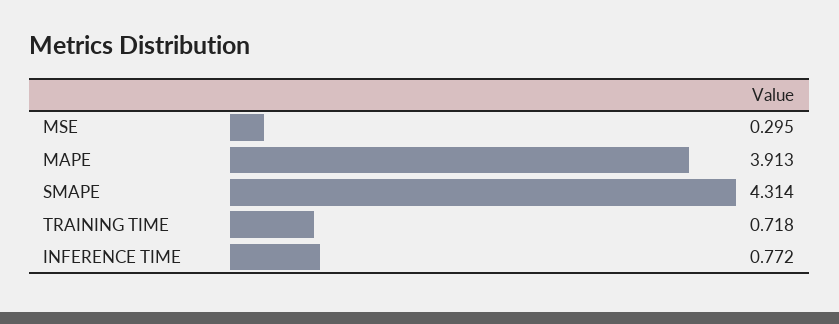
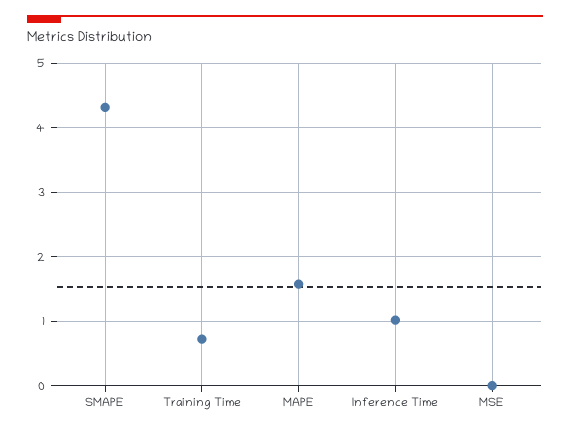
MSE: 0.295 -> 0
MAPE: 3.913 -> 1.6
INFERENCE TIME: 0.772 -> 1

